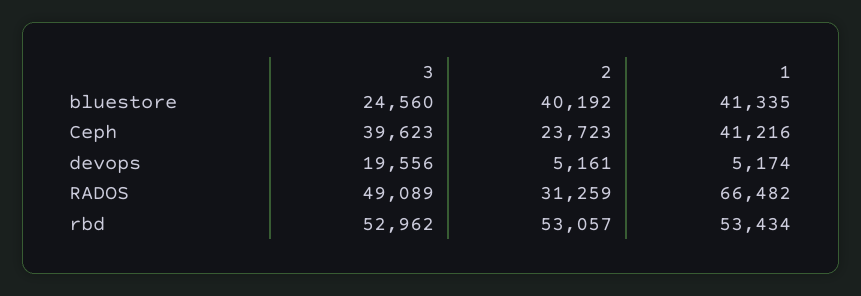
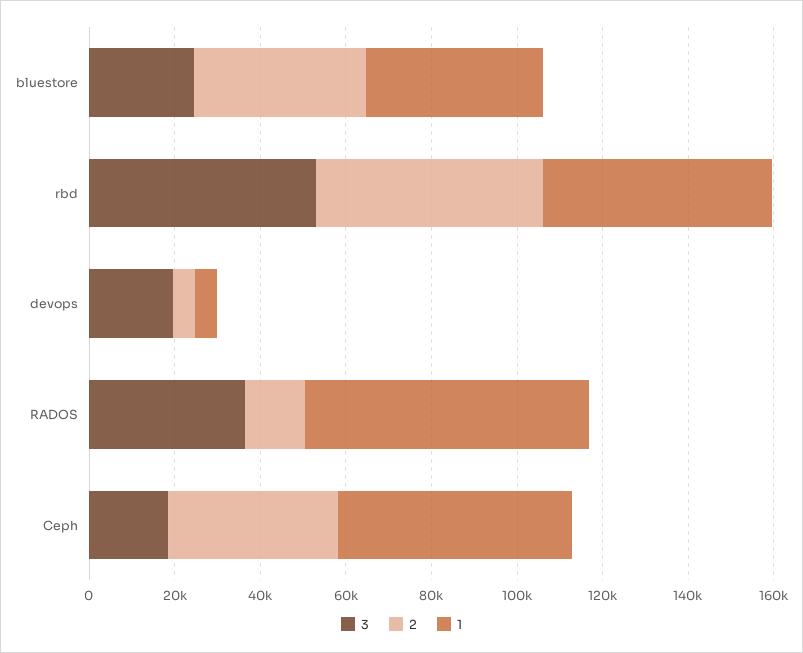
3, Ceph: 39623 -> 20000
2, Ceph: 23723 -> 40000
1, Ceph: 41216 -> 55000
3, RADOS: 49089 -> 35000
2, RADOS: 31259 -> 15000

